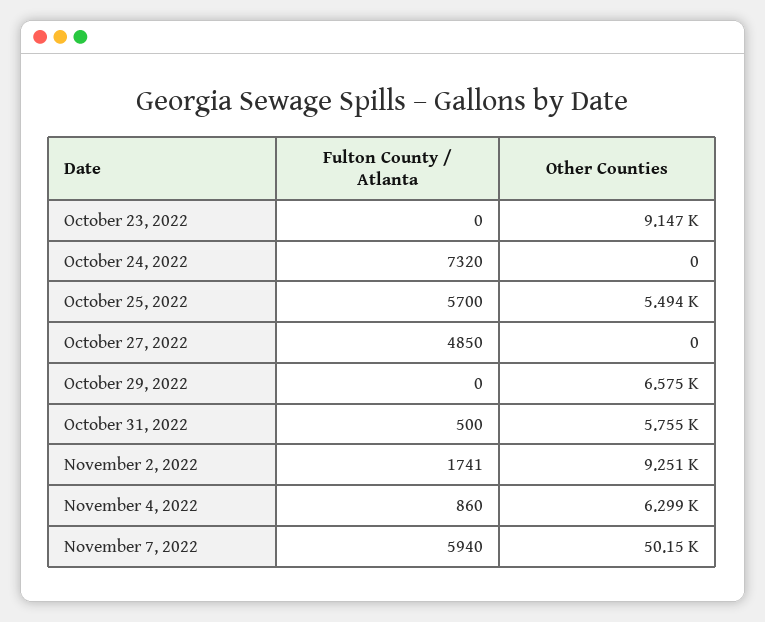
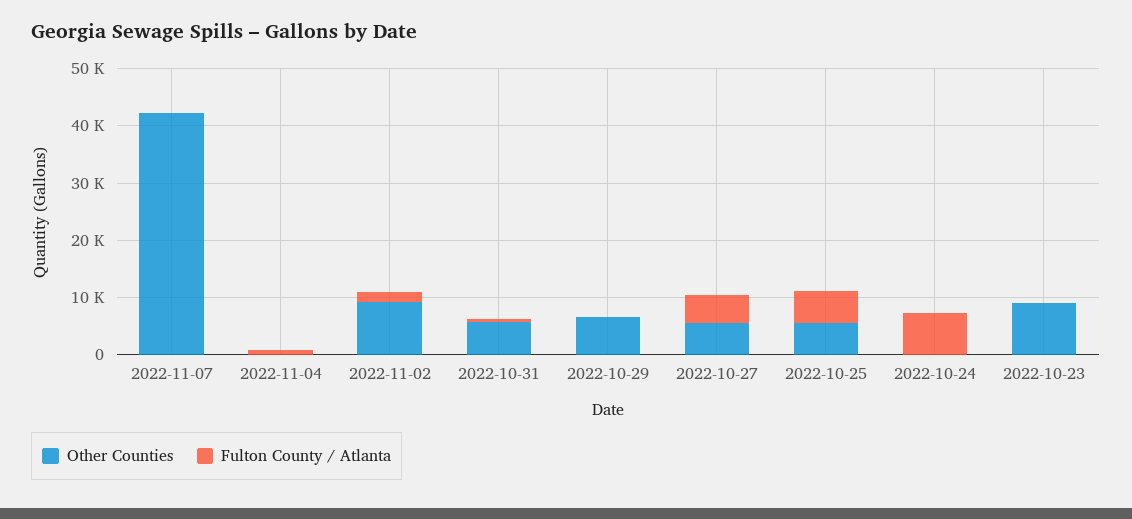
Other Counties, October 27, 2022: 0 -> 6000
Other Counties, November 4, 2022: 6299 -> 0
Fulton County / Atlanta, November 7, 2022: 5940 -> 0
Other Counties, November 7, 2022: 50150 -> 42000

